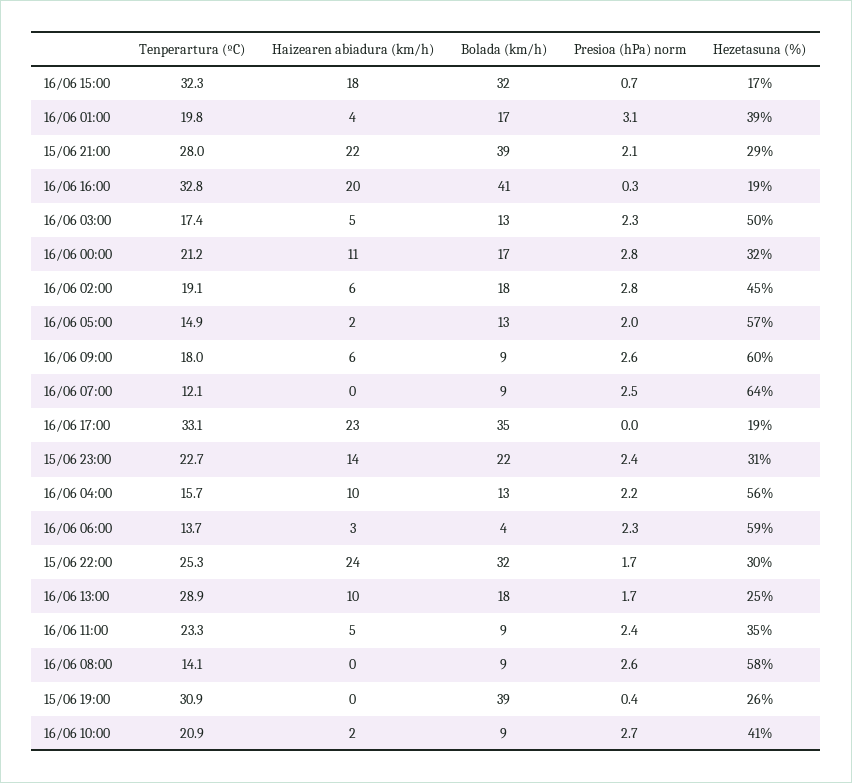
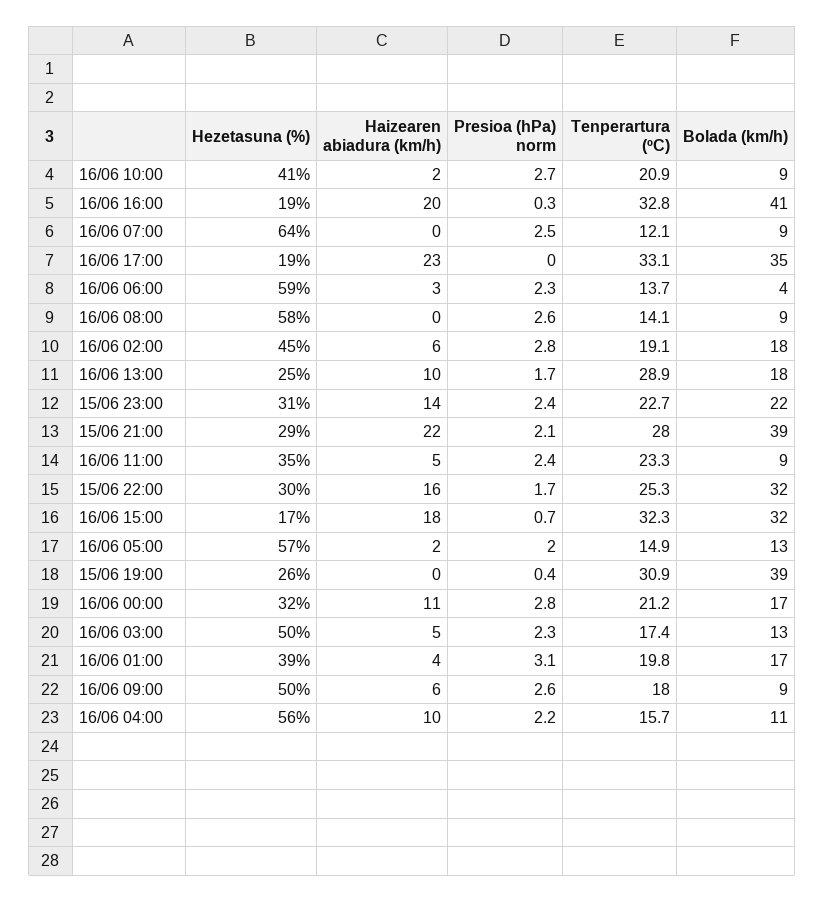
Hezetasuna (%), 16/06 09:00: 60 -> 50
Bolada (km/h), 16/06 04:00: 13 -> 11
Haizearen abiadura (km/h), 15/06 22:00: 24 -> 16

